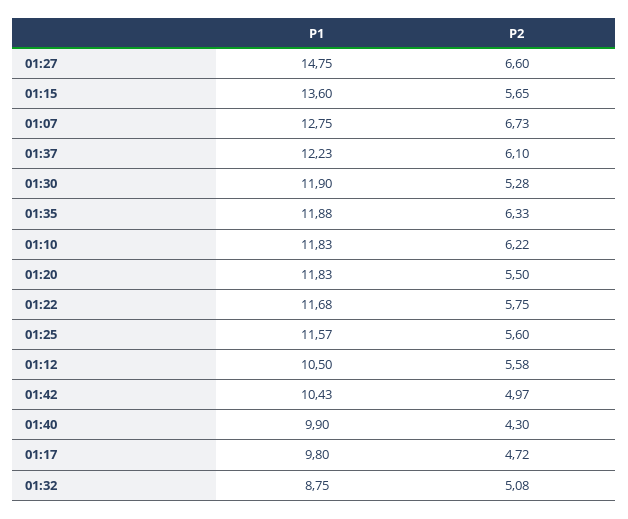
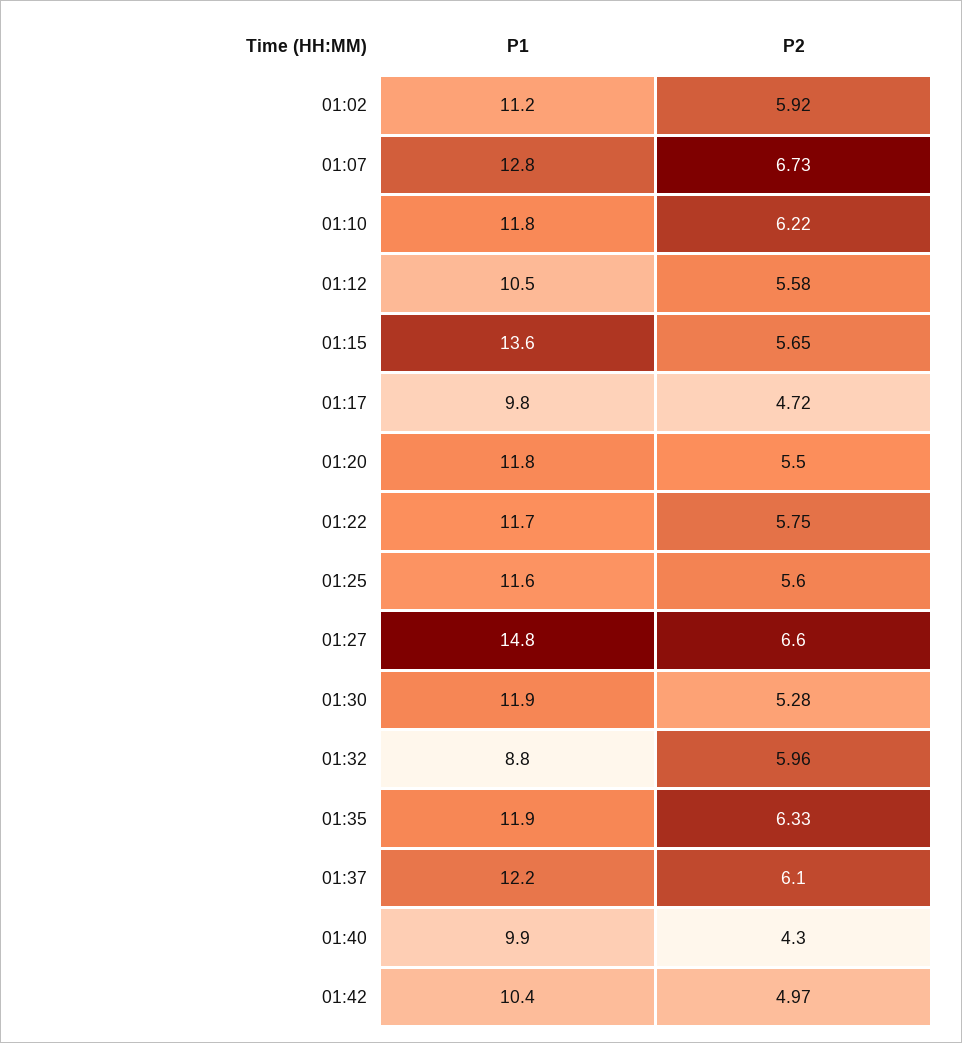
P2, 01:32: 5.08 -> 5.96
P1, 01:02: none -> 11.2
P2, 01:02: none -> 5.92

